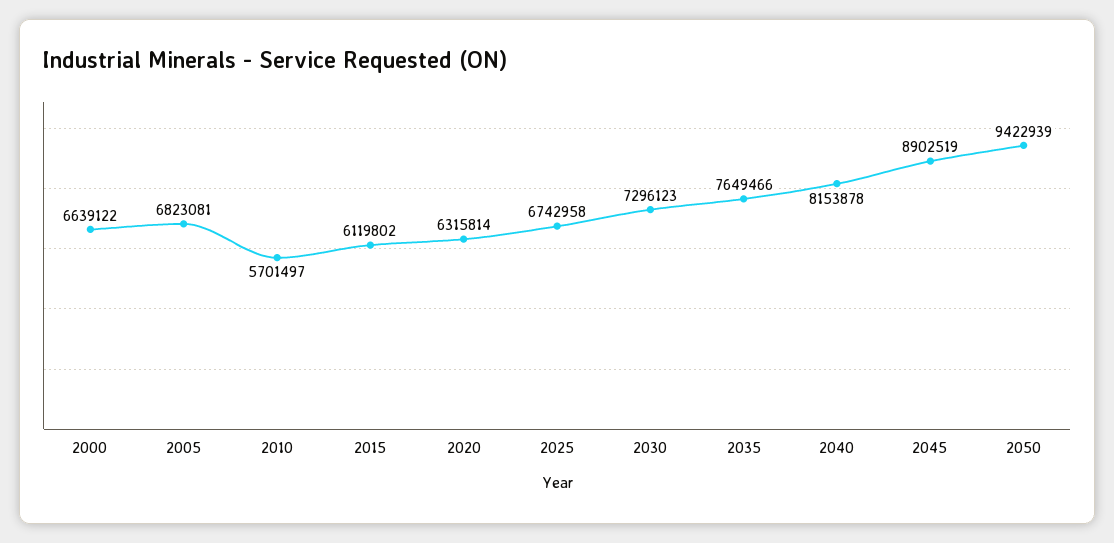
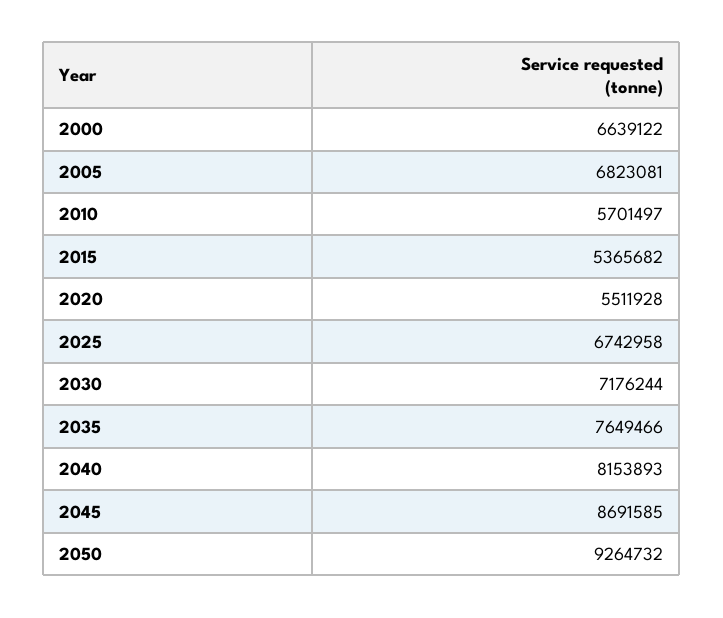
2015: 6119802 -> 5365682
2020: 6315814 -> 5511928
2030: 7296123 -> 7176244
2040: 8153878 -> 8153893
2045: 8902519 -> 8691585
2050: 9422939 -> 9264732

